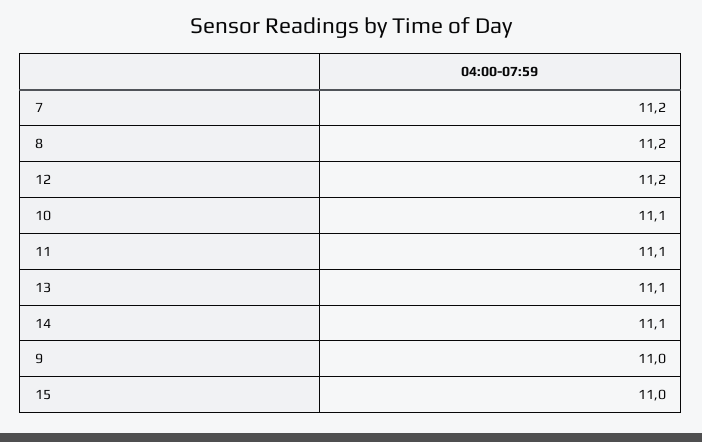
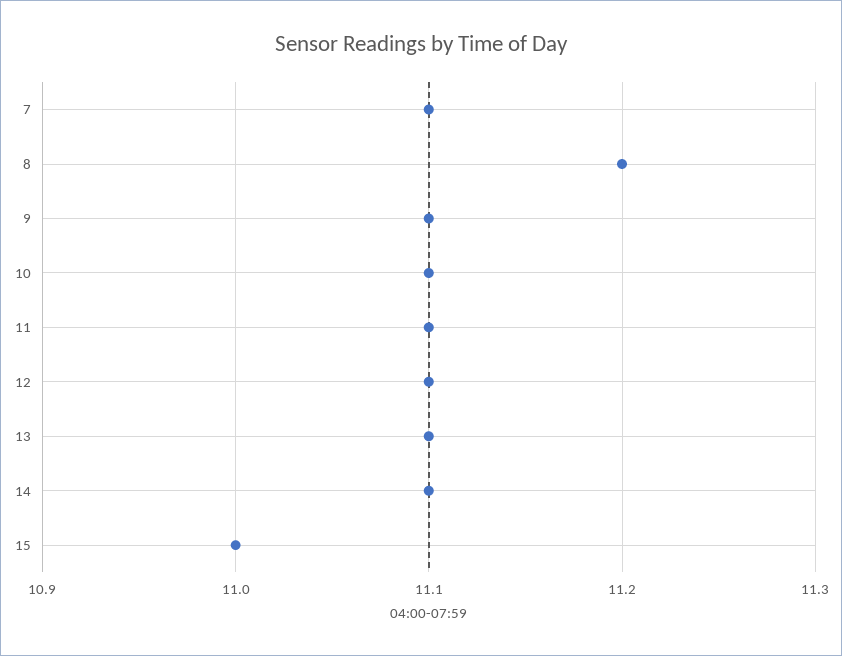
7: 11.2 -> 11.1
12: 11.2 -> 11.1
9: 11 -> 11.1

